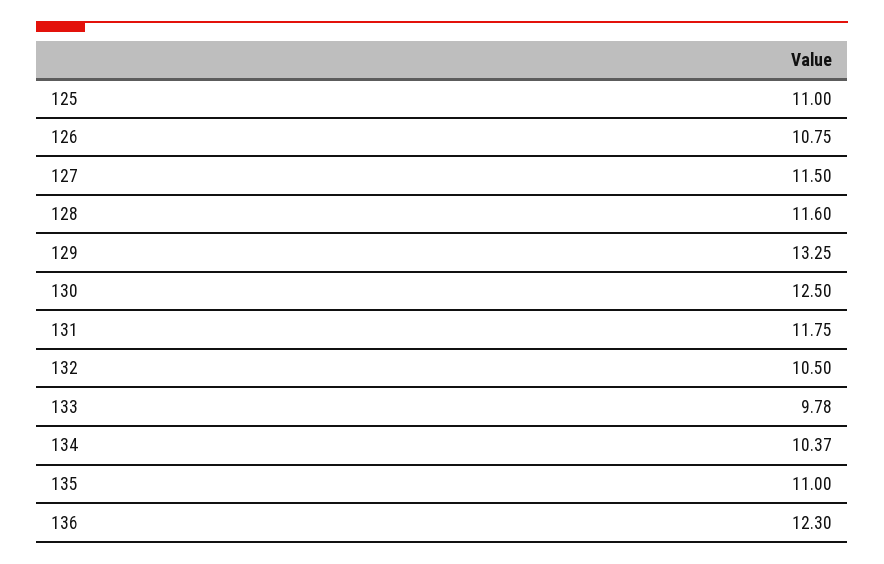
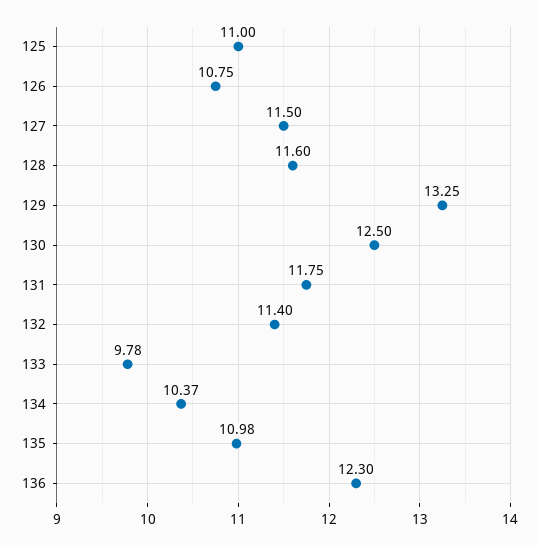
132: 10.5 -> 11.4
135: 11 -> 10.98

